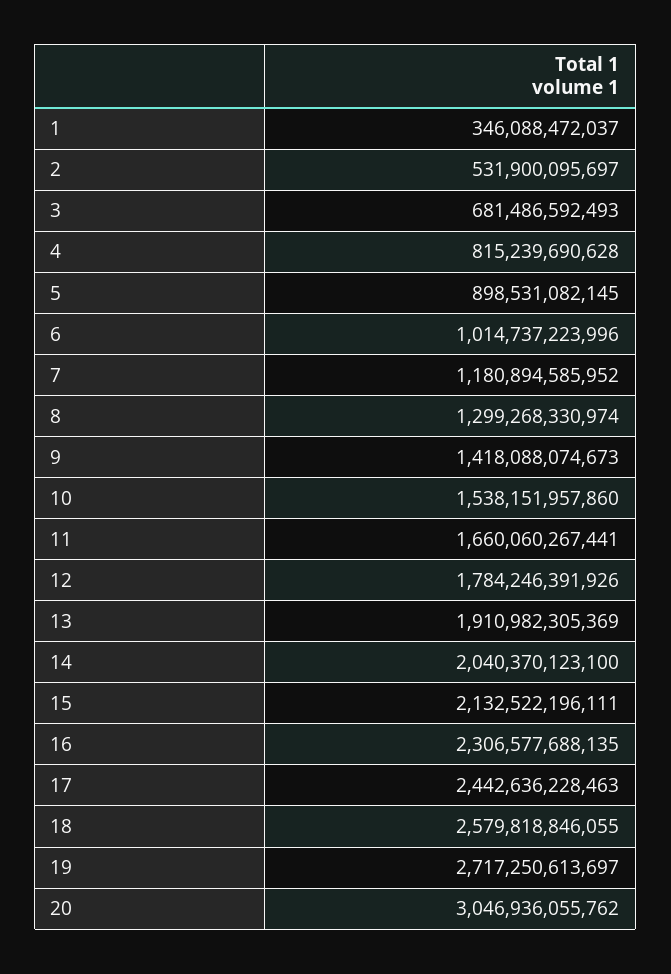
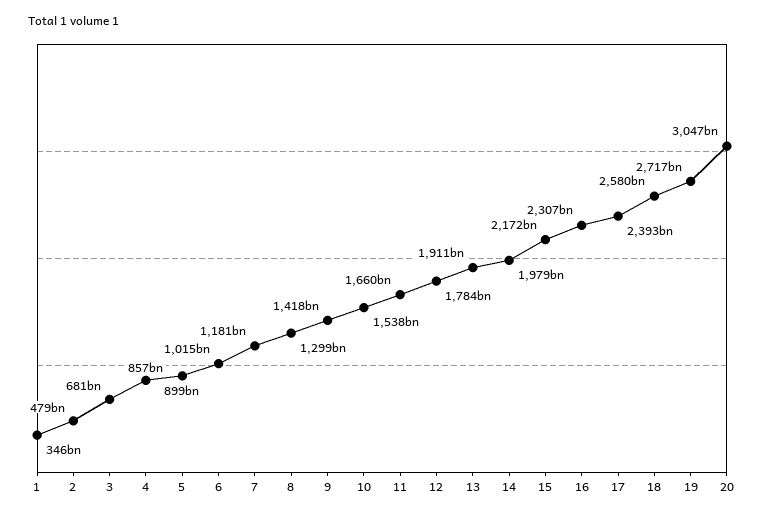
2: 531900095697 -> 479000000000
4: 815239690628 -> 857000000000
14: 2040370123100 -> 1979000000000
15: 2132522196111 -> 2172000000000
17: 2442636228463 -> 2393000000000

